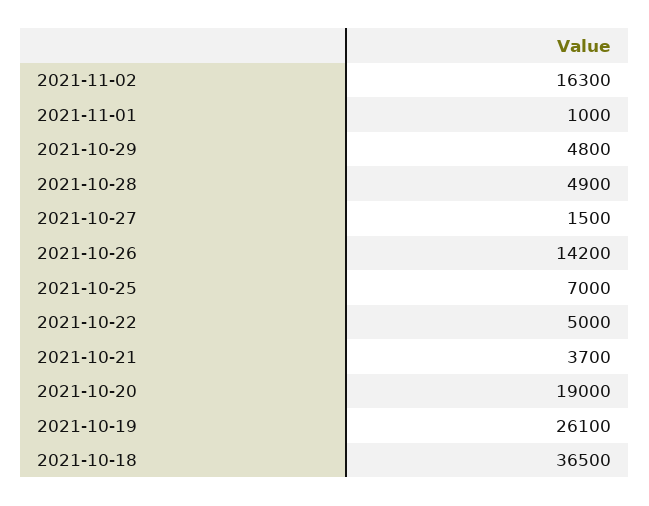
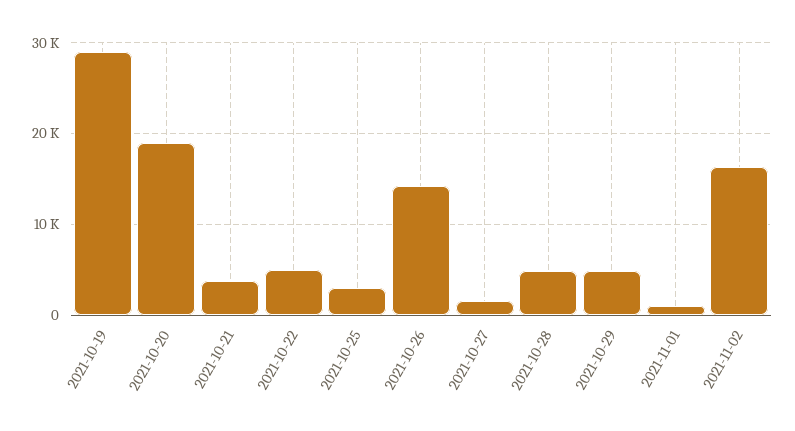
2021-10-25: 7000 -> 3000
2021-10-19: 26100 -> 29000
2021-10-18: 36500 -> none

